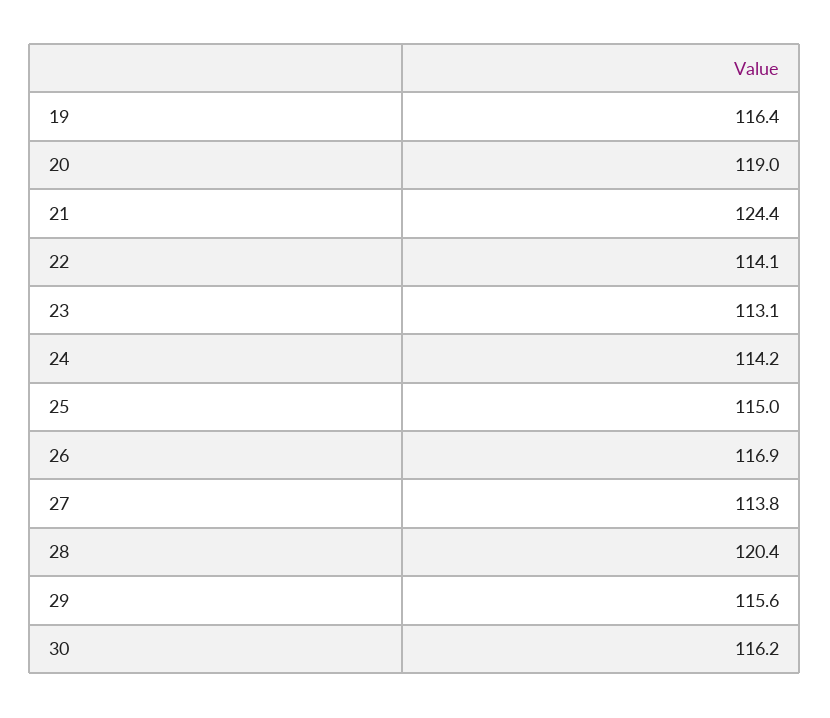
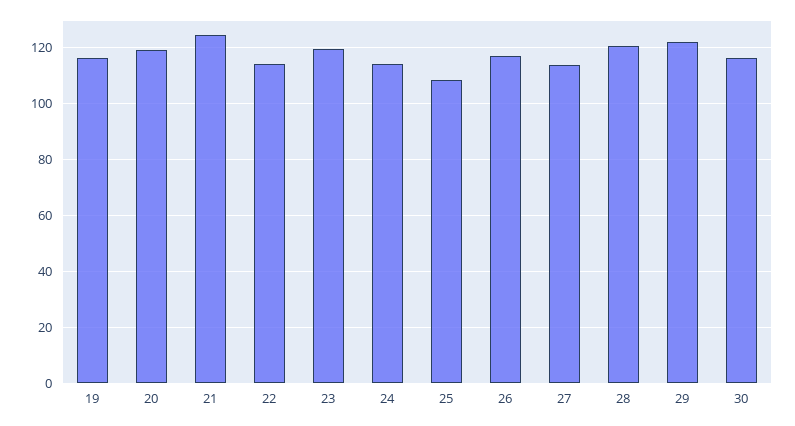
23: 113.1 -> 120
25: 115 -> 107.5
29: 115.6 -> 122.5

